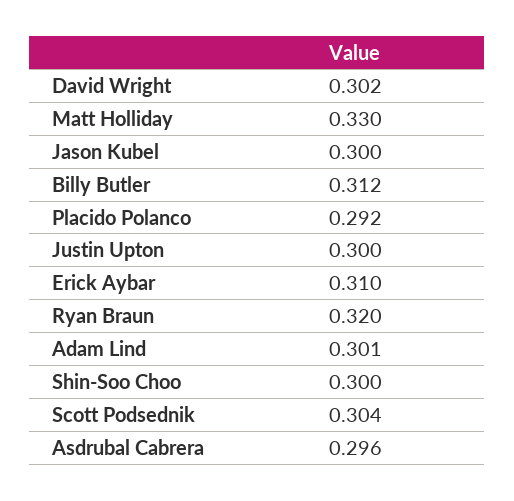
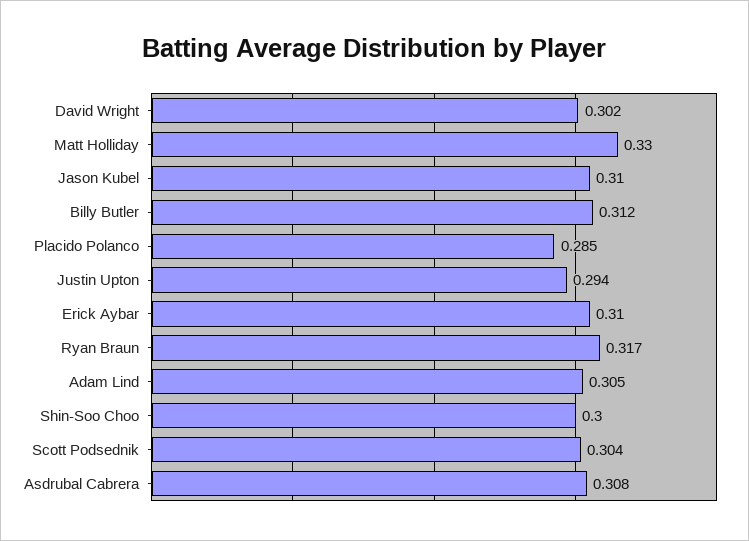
Jason Kubel: 0.3 -> 0.31
Placido Polanco: 0.292 -> 0.285
Justin Upton: 0.3 -> 0.294
Ryan Braun: 0.32 -> 0.317
Adam Lind: 0.301 -> 0.305
Asdrubal Cabrera: 0.296 -> 0.308

